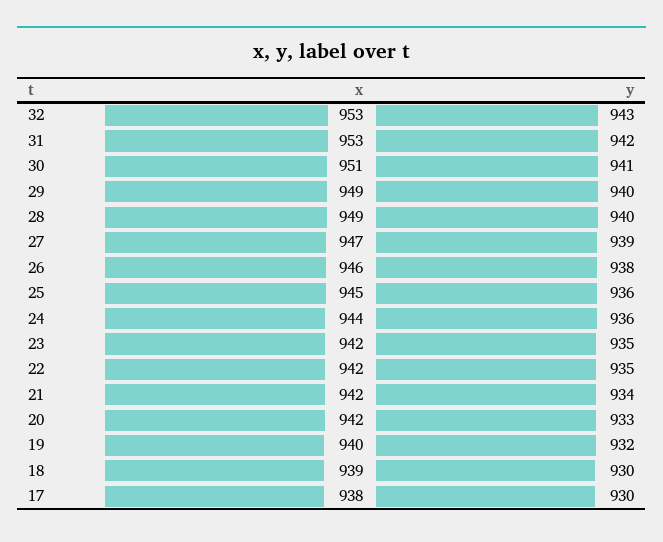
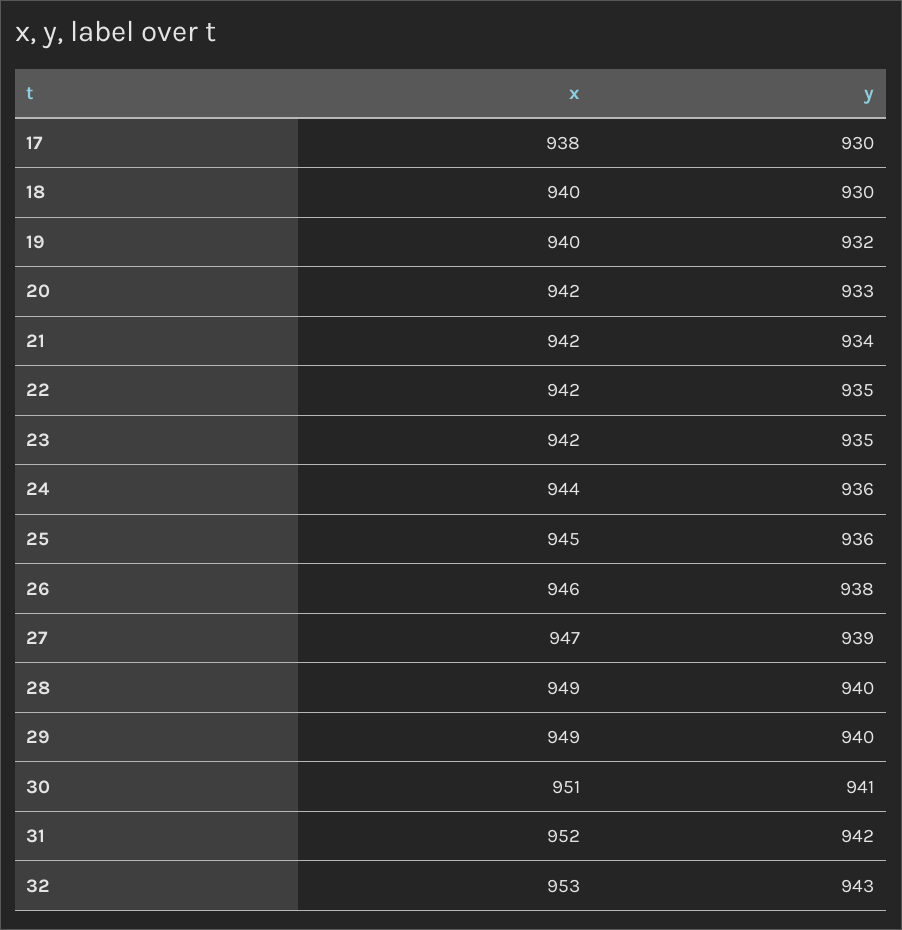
x, 31: 953 -> 952
x, 18: 939 -> 940

